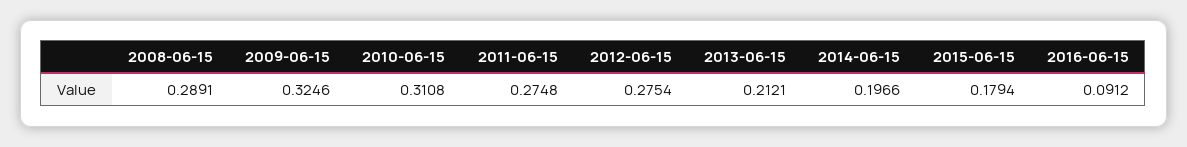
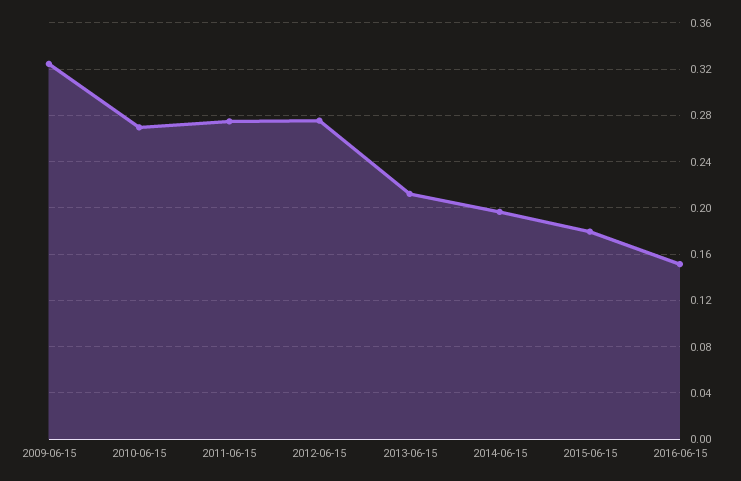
2008-06-15: 0.2891 -> none
2010-06-15: 0.3108 -> 0.27
2016-06-15: 0.0912 -> 0.15

